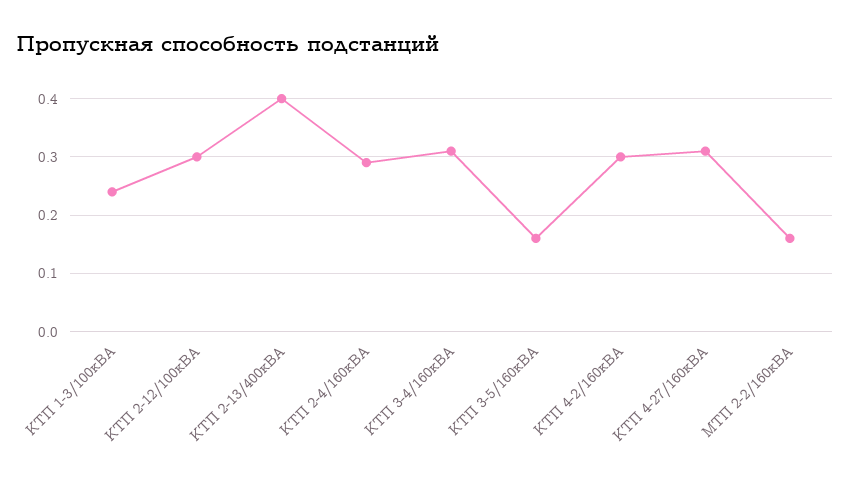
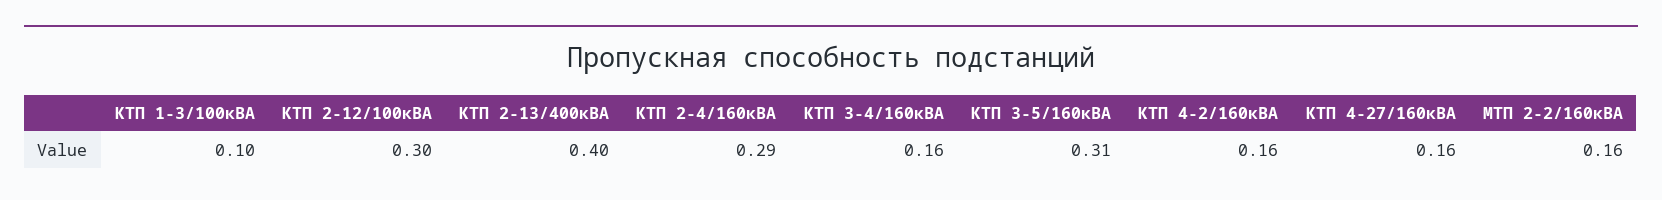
КТП 1-3/100кВА: 0.25 -> 0.1
КТП 3-4/160кВА: 0.3 -> 0.16
КТП 3-5/160кВА: 0.15 -> 0.31
КТП 4-2/160кВА: 0.3 -> 0.16
КТП 4-27/160кВА: 0.3 -> 0.16

